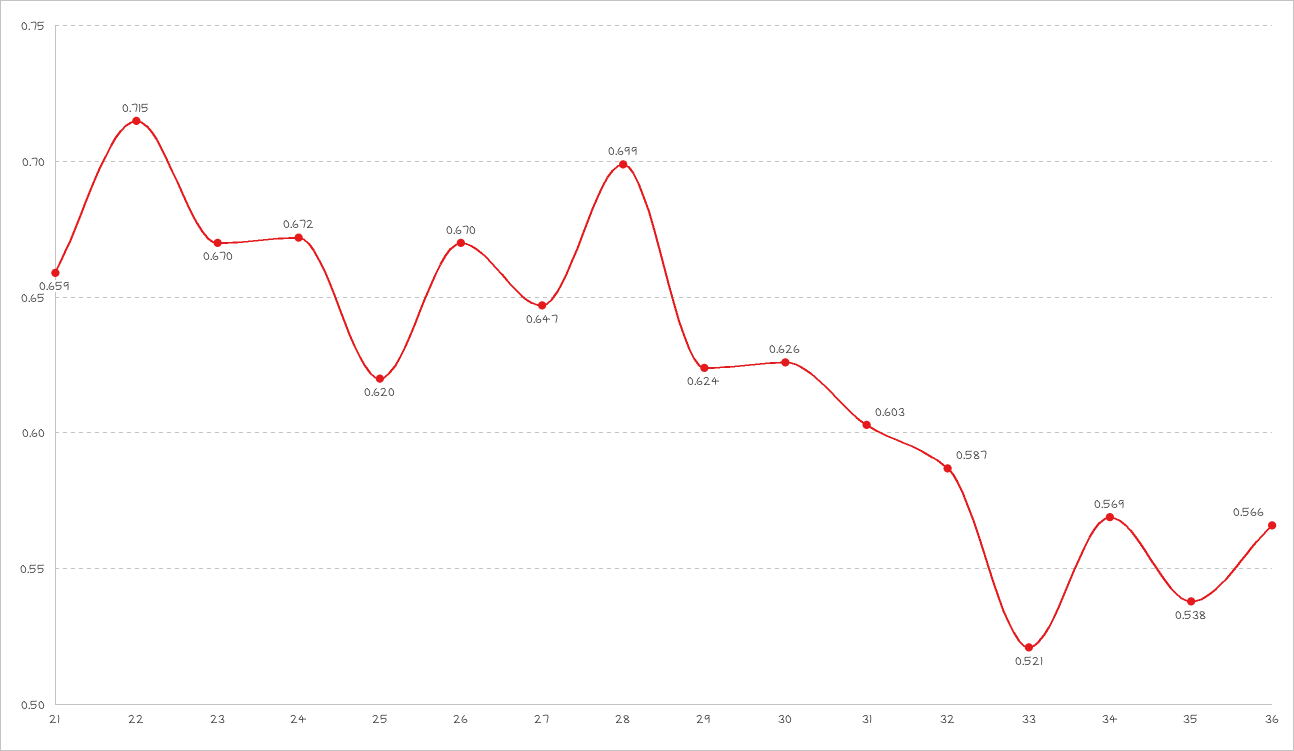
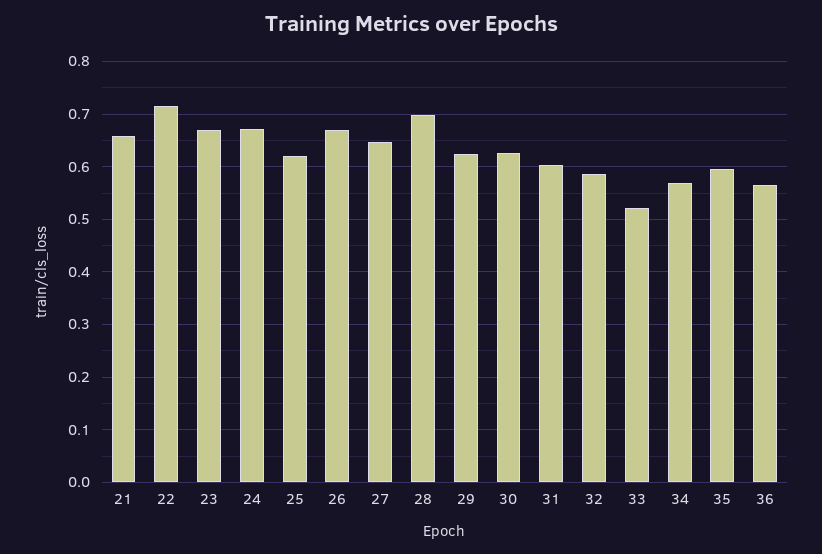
35: 0.538 -> 0.6

